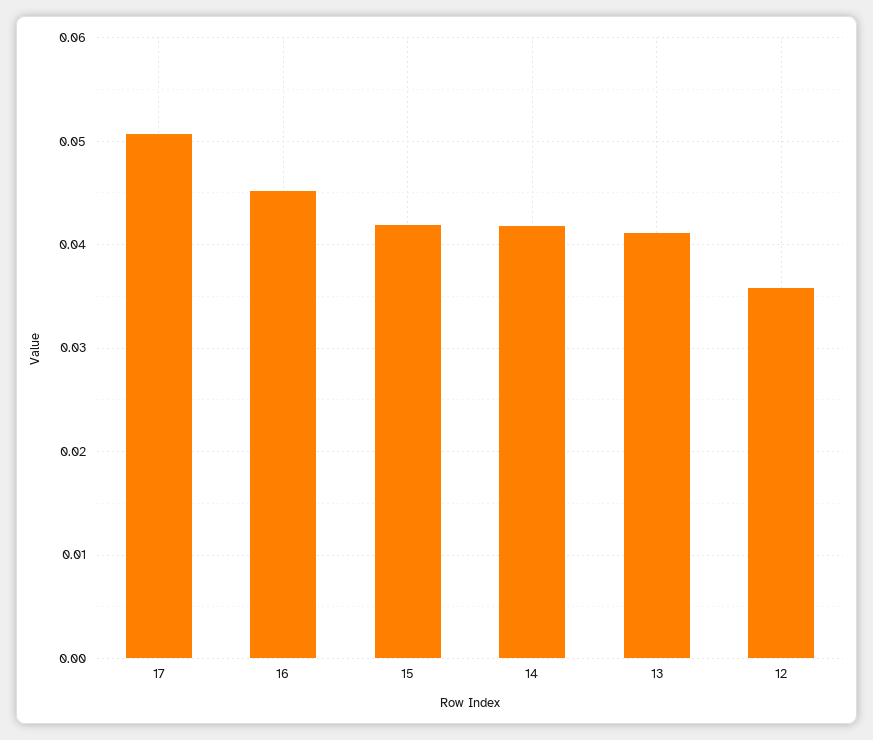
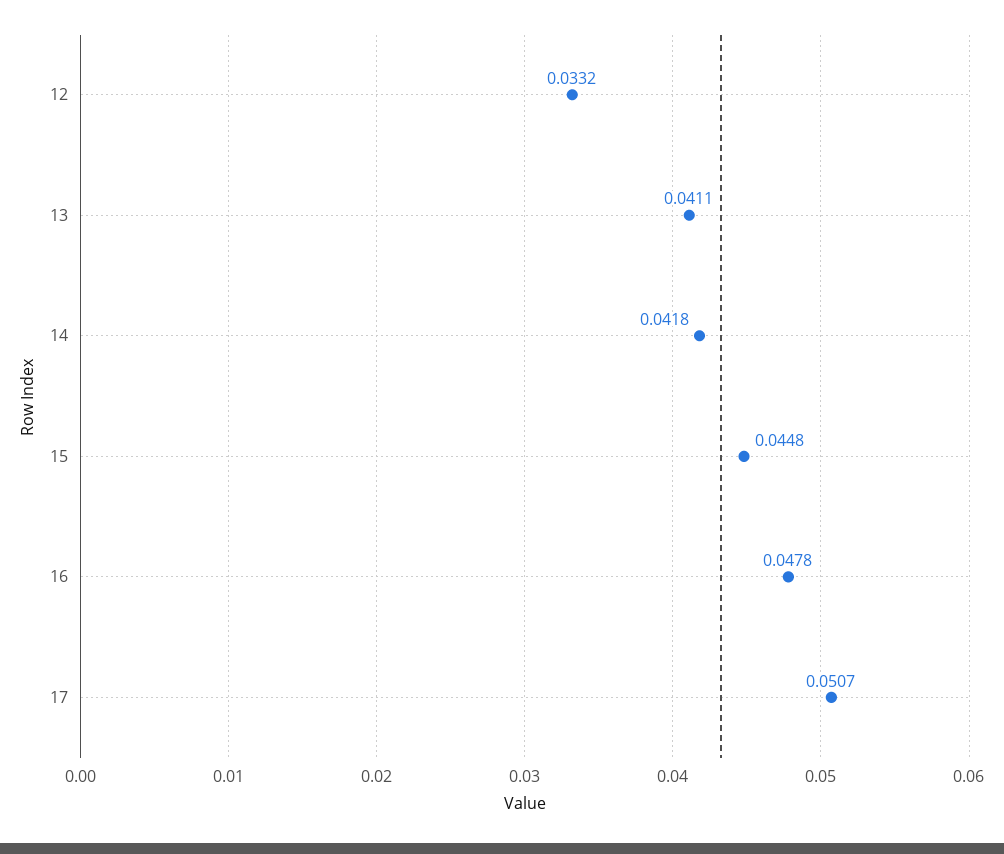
16: 0.045 -> 0.0478
15: 0.042 -> 0.0448
12: 0.036 -> 0.0332

